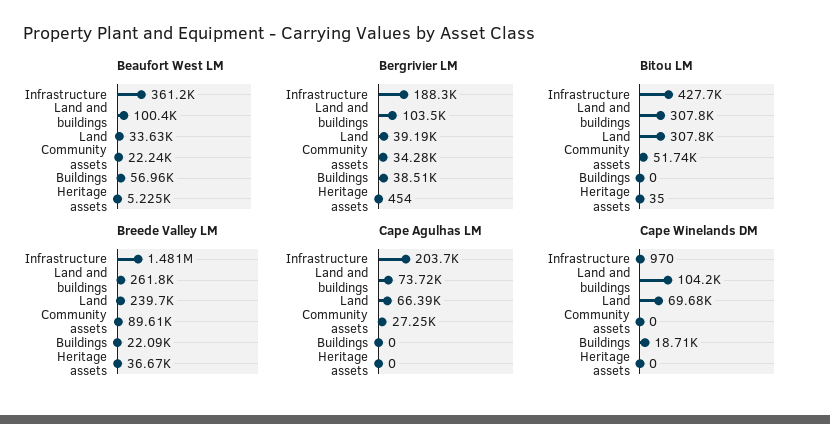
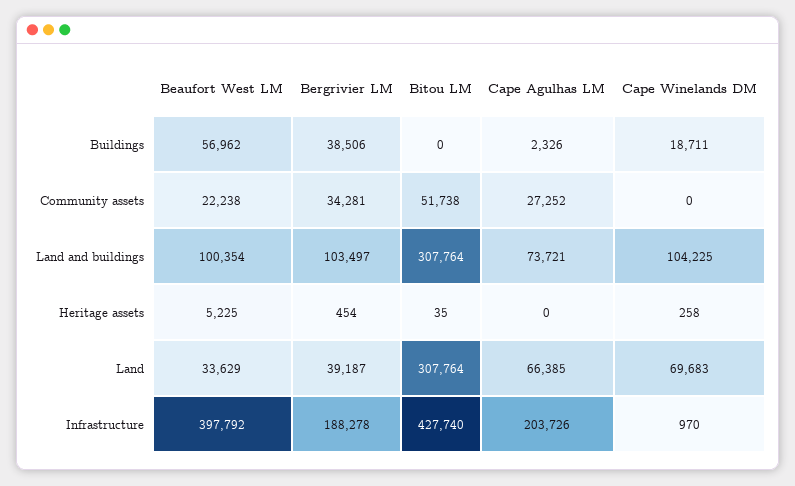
Beaufort West LM, Infrastructure: 361200 -> 397792
Breede Valley LM, Infrastructure: 1481000 -> none
Breede Valley LM, Land and buildings: 261800 -> none
Breede Valley LM, Land: 239700 -> none
Breede Valley LM, Community assets: 89610 -> none
Breede Valley LM, Buildings: 22090 -> none
Breede Valley LM, Heritage assets: 36670 -> none
Cape Agulhas LM, Buildings: 0 -> 2326
Cape Winelands DM, Heritage assets: 0 -> 258

